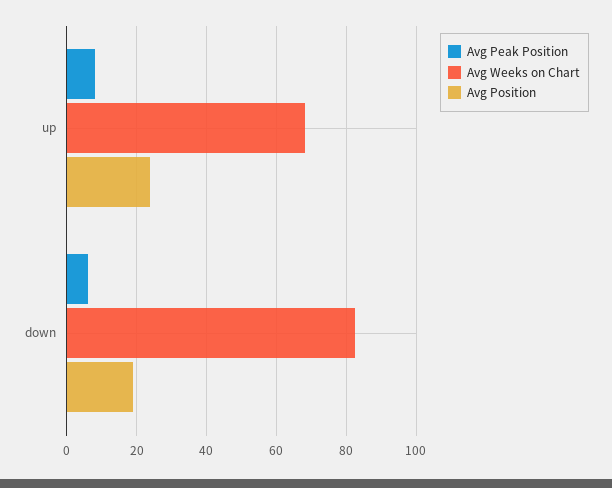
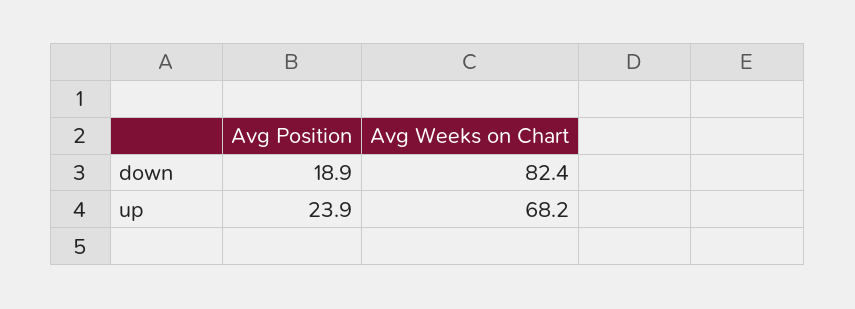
Avg Peak Position, up: 8 -> none
Avg Peak Position, down: 6 -> none

